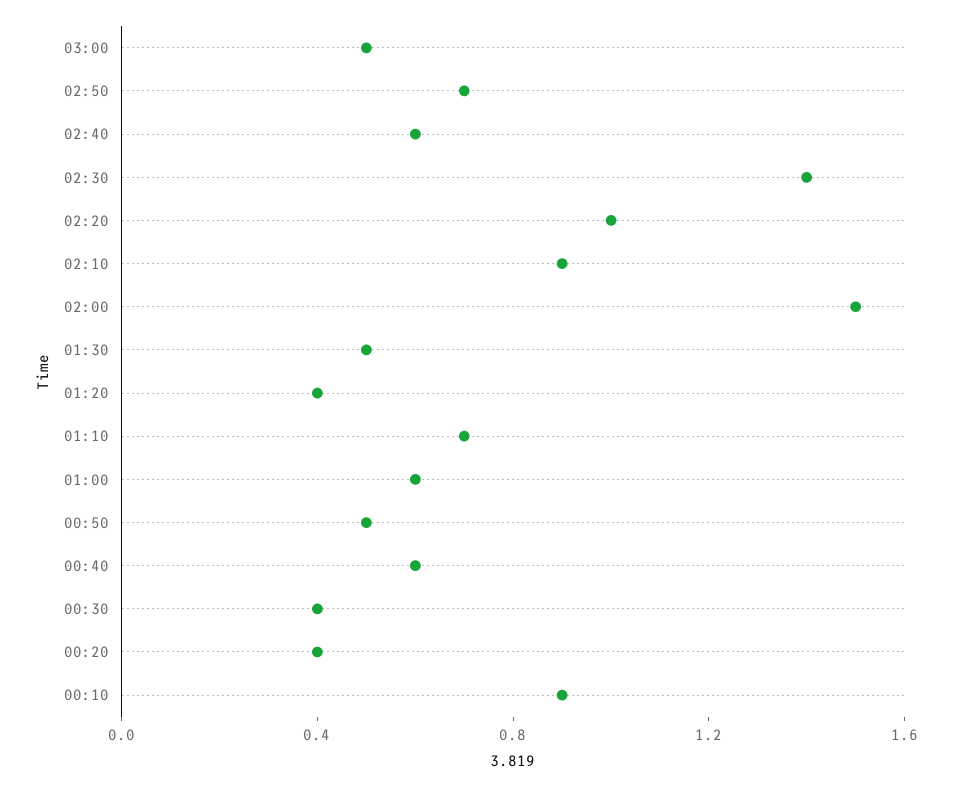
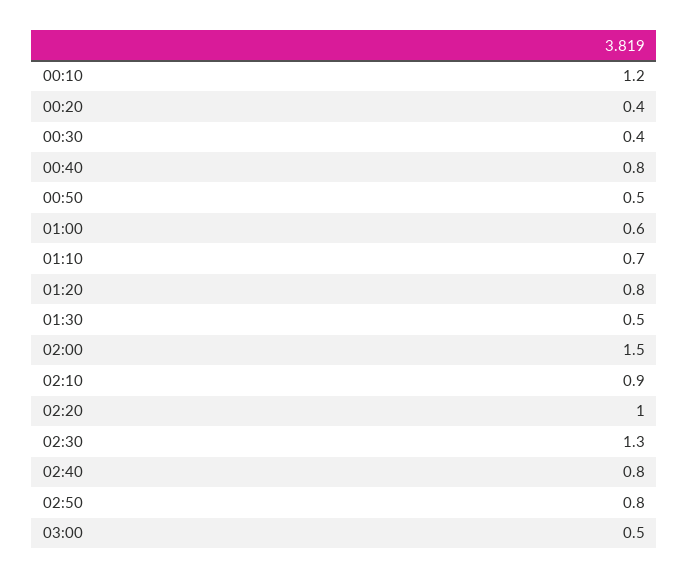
02:50: 0.7 -> 0.8
02:40: 0.6 -> 0.8
02:30: 1.4 -> 1.3
01:20: 0.4 -> 0.8
00:40: 0.6 -> 0.8
00:10: 0.9 -> 1.2

